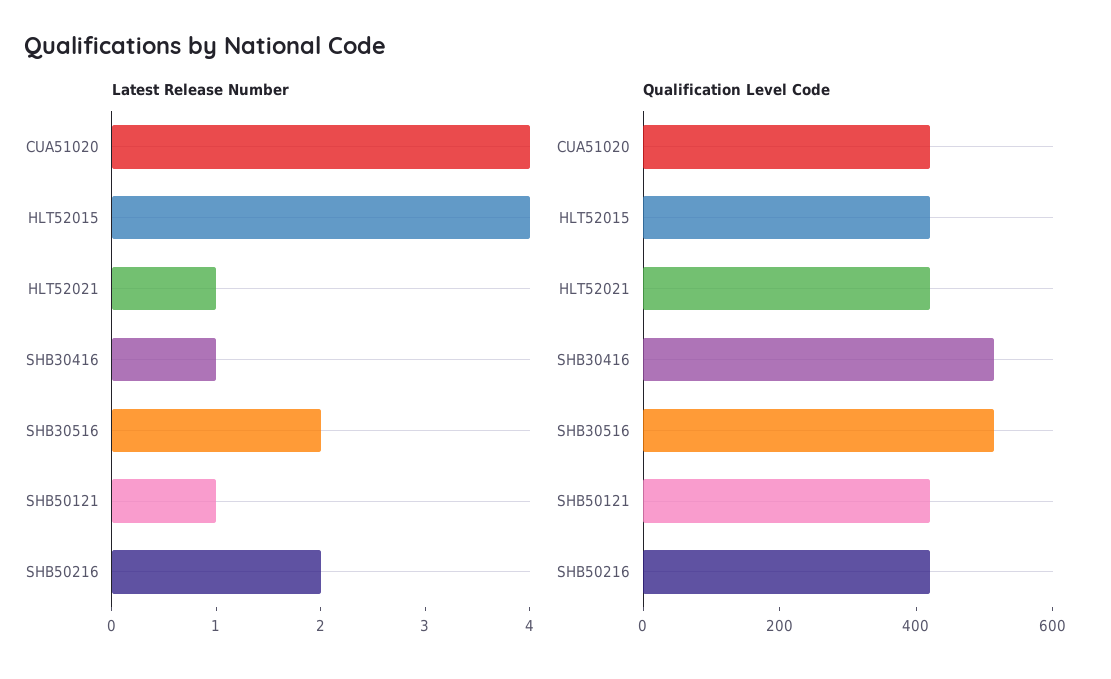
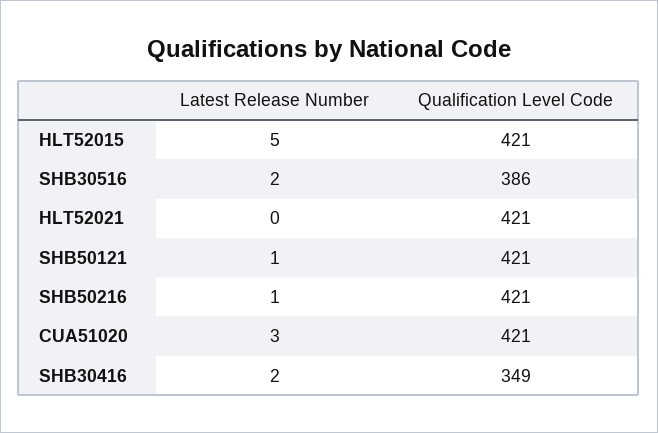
Latest Release Number, CUA51020: 4 -> 3
Latest Release Number, HLT52015: 4 -> 5
Latest Release Number, HLT52021: 1 -> 0
Latest Release Number, SHB30416: 1 -> 2
Latest Release Number, SHB50216: 2 -> 1
Qualification Level Code, SHB30416: 500 -> 349
Qualification Level Code, SHB30516: 500 -> 386

